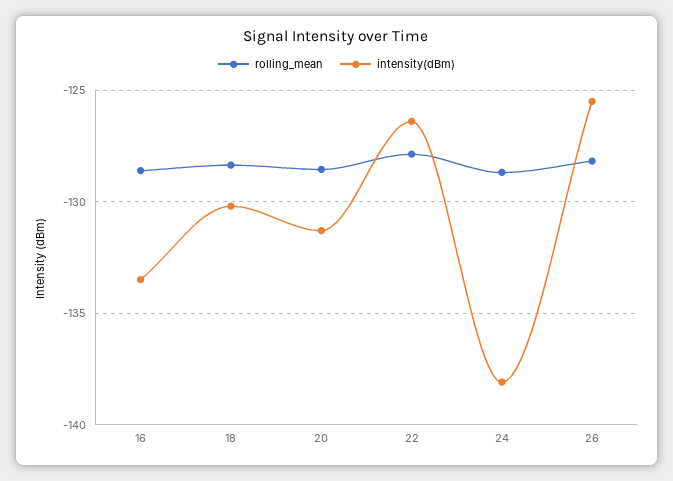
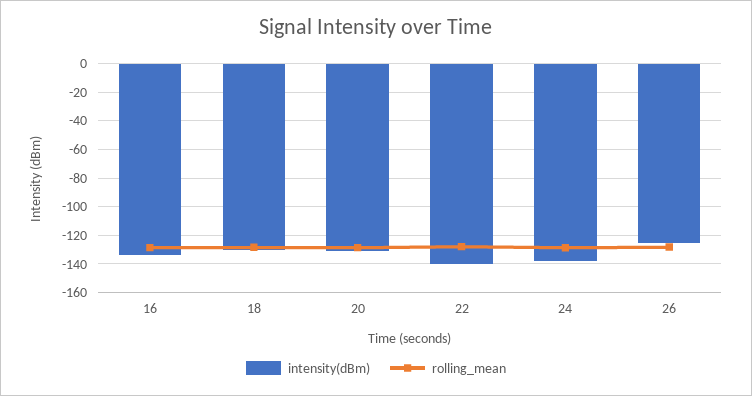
intensity(dBm), 22: -126.5 -> -140

